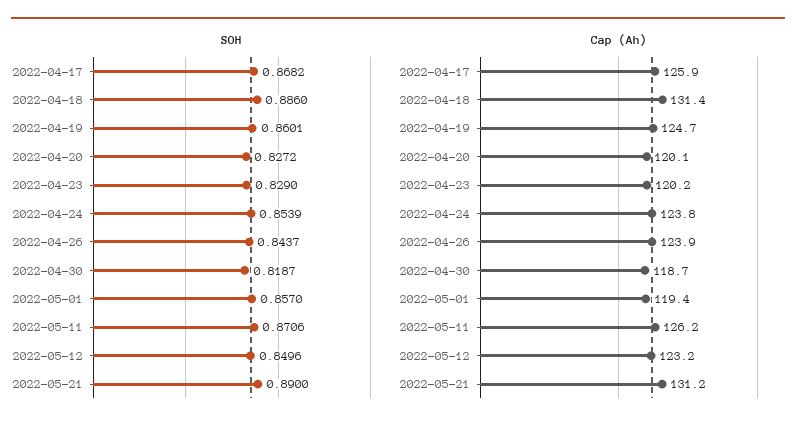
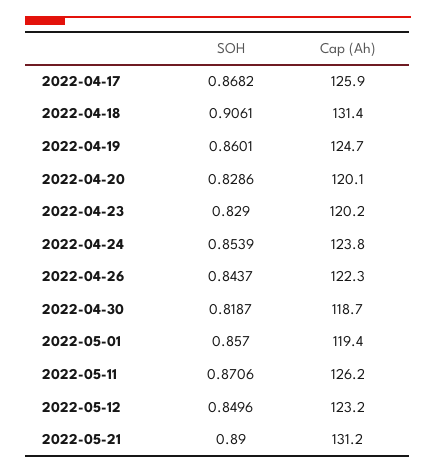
SOH, 2022-04-18: 0.886 -> 0.9061
SOH, 2022-04-20: 0.8272 -> 0.8286
Cap (Ah), 2022-04-26: 123.9 -> 122.3

